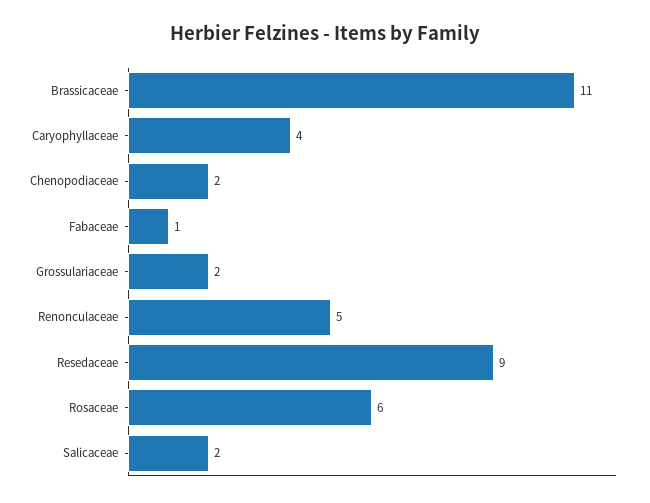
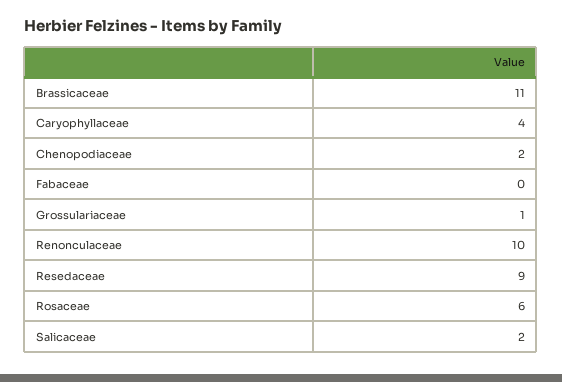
Fabaceae: 1 -> 0
Grossulariaceae: 2 -> 1
Renonculaceae: 5 -> 10

